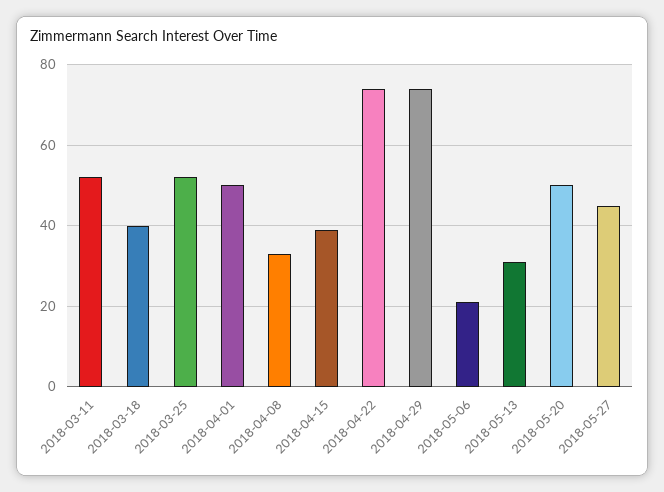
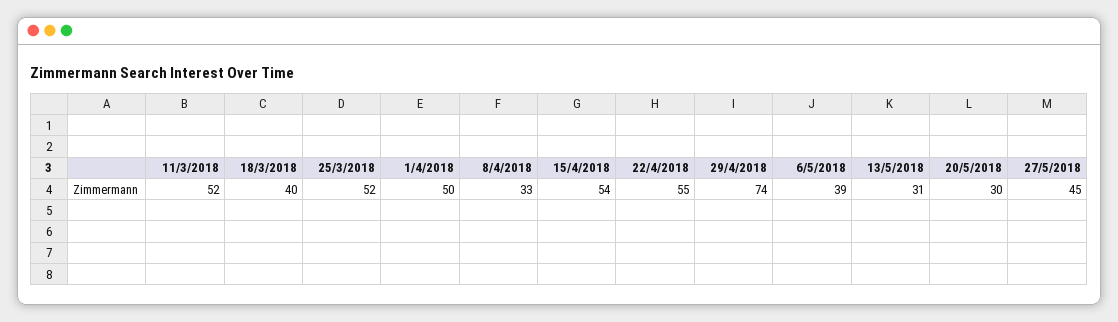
2018-04-15: 40 -> 54
2018-04-22: 75 -> 55
2018-05-06: 20 -> 39
2018-05-20: 50 -> 30

